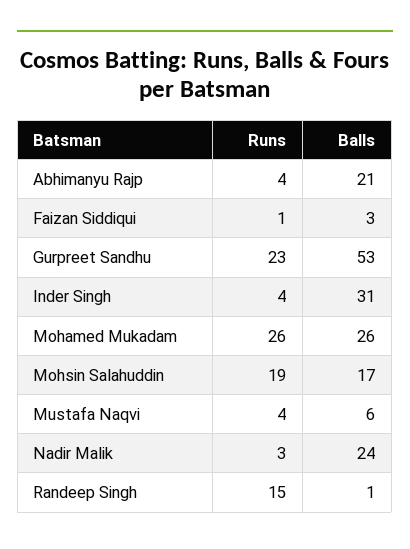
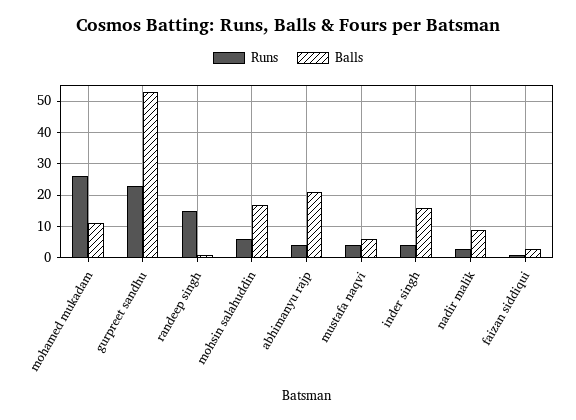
Balls, Inder Singh: 31 -> 15
Balls, Mohamed Mukadam: 26 -> 10
Runs, Mohsin Salahuddin: 19 -> 5
Balls, Nadir Malik: 24 -> 10

